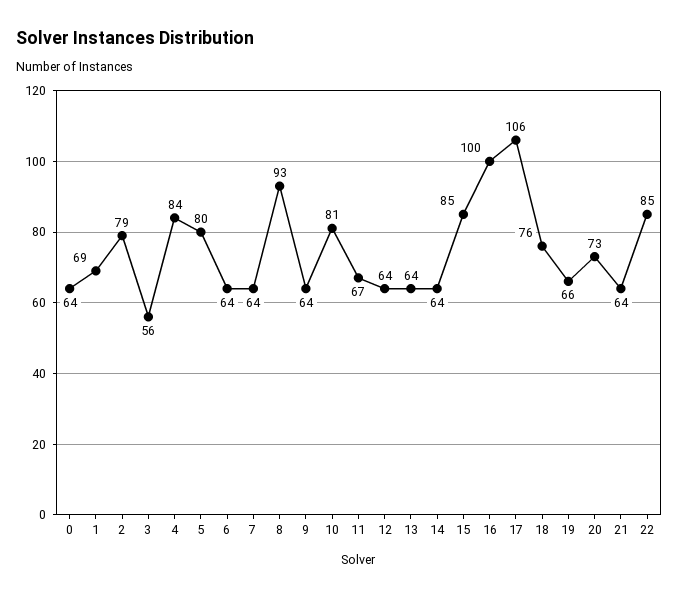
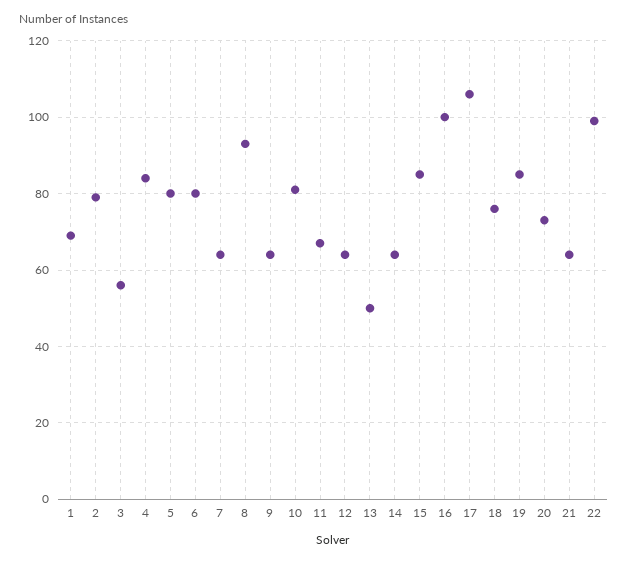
0: 64 -> none
6: 64 -> 80
13: 64 -> 50
19: 66 -> 85
22: 85 -> 100

